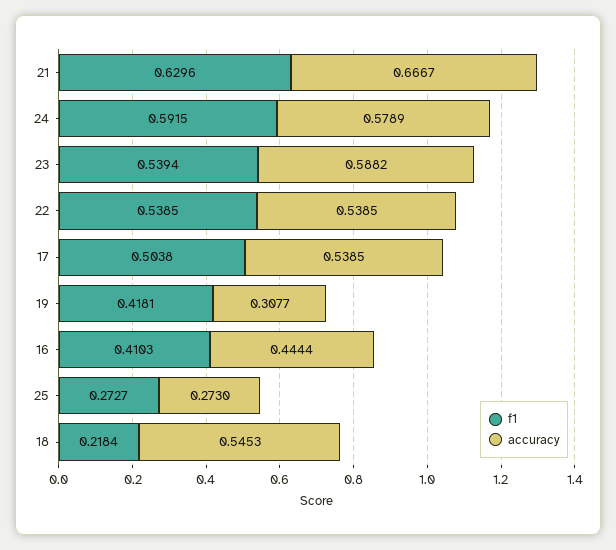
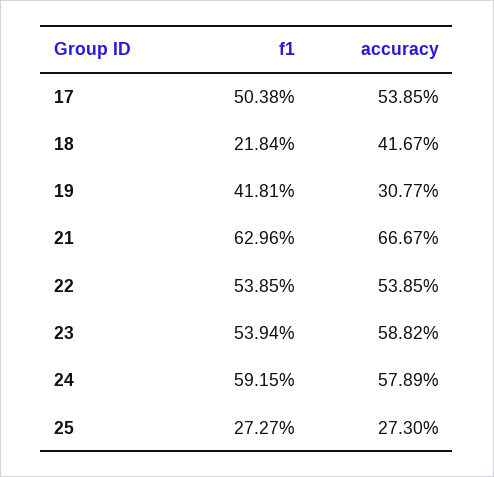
f1, 16: 0.4103 -> none
accuracy, 16: 0.4444 -> none
accuracy, 18: 0.5453 -> 0.4167

